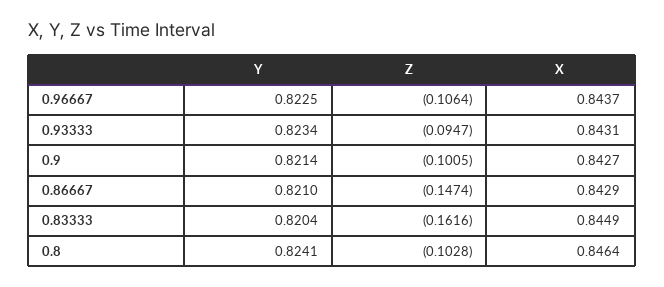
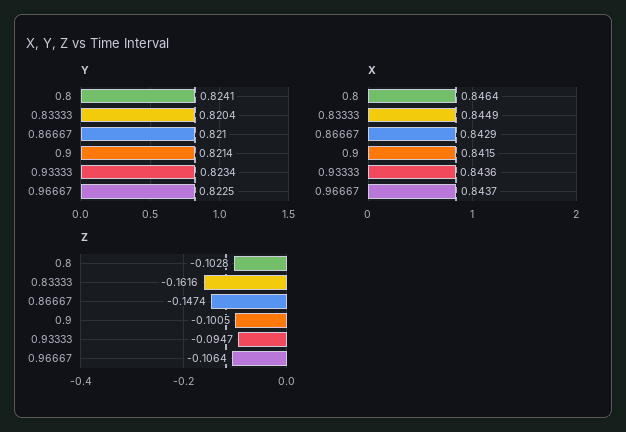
X, 0.93333: 0.8431 -> 0.8436
X, 0.9: 0.8427 -> 0.8415

